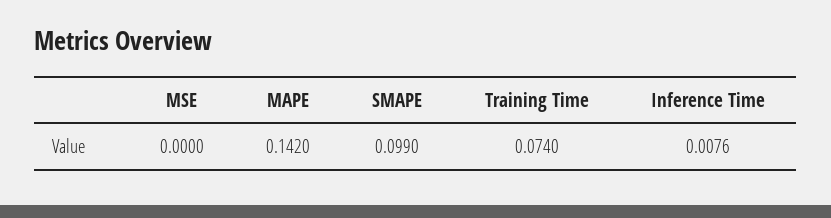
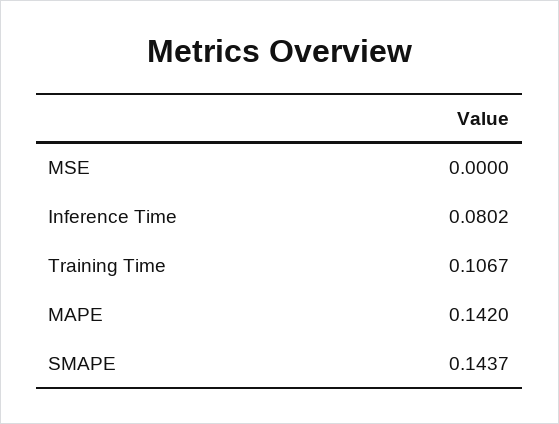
SMAPE: 0.099 -> 0.1437
Training Time: 0.074 -> 0.1067
Inference Time: 0.0076 -> 0.0802

